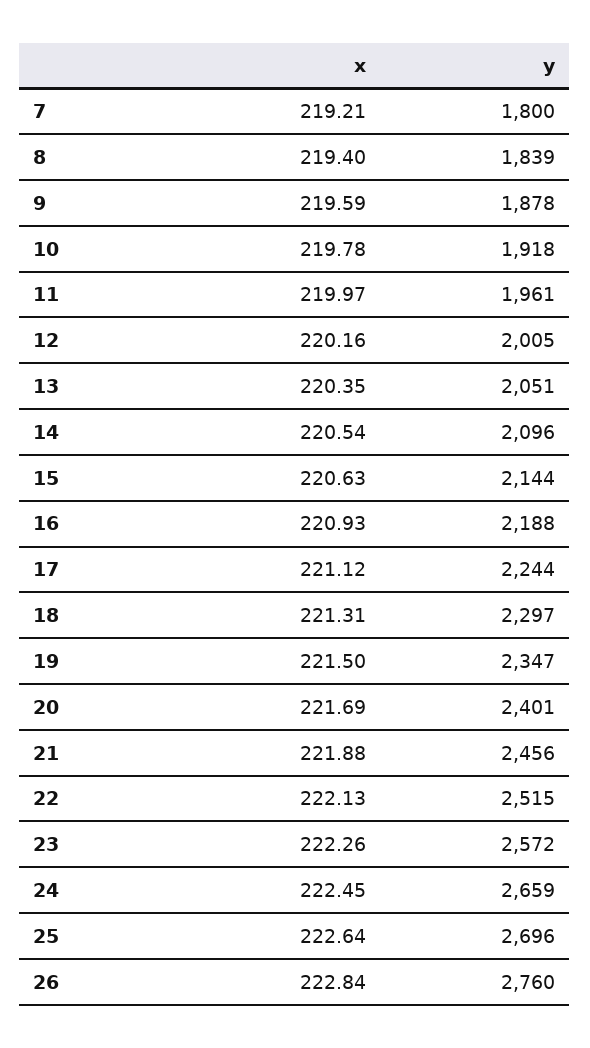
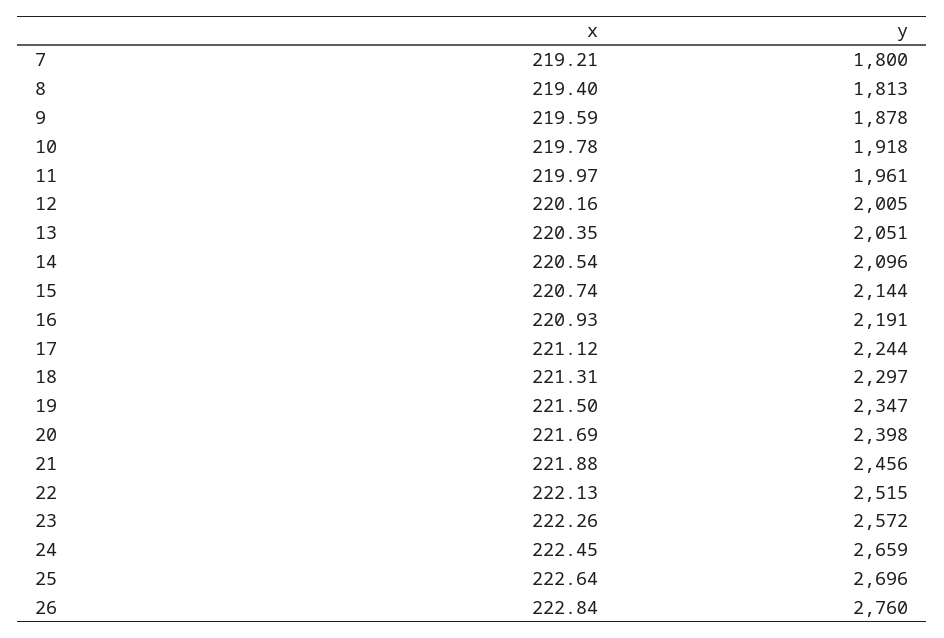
y, 8: 1839 -> 1813
x, 15: 220.63 -> 220.74
y, 16: 2188 -> 2191
y, 20: 2401 -> 2398

